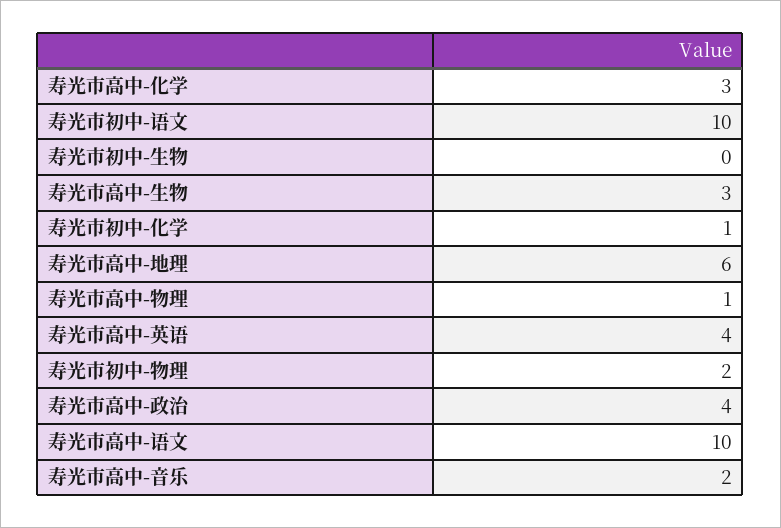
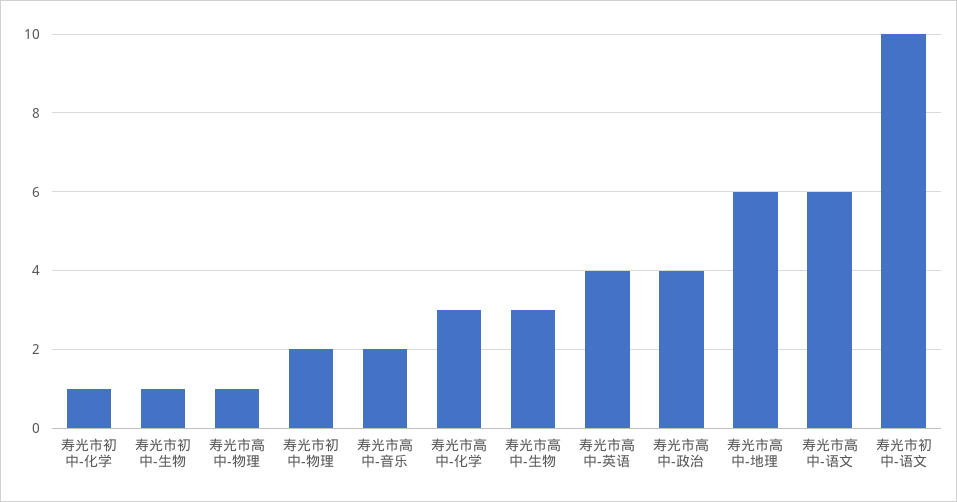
寿光市初中-生物: 0 -> 1
寿光市高中-语文: 10 -> 6

